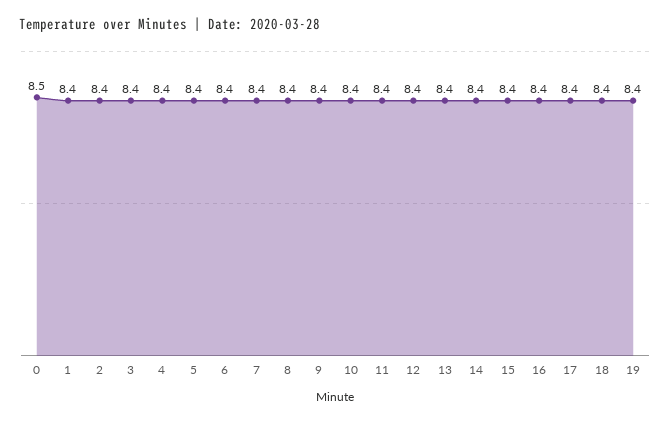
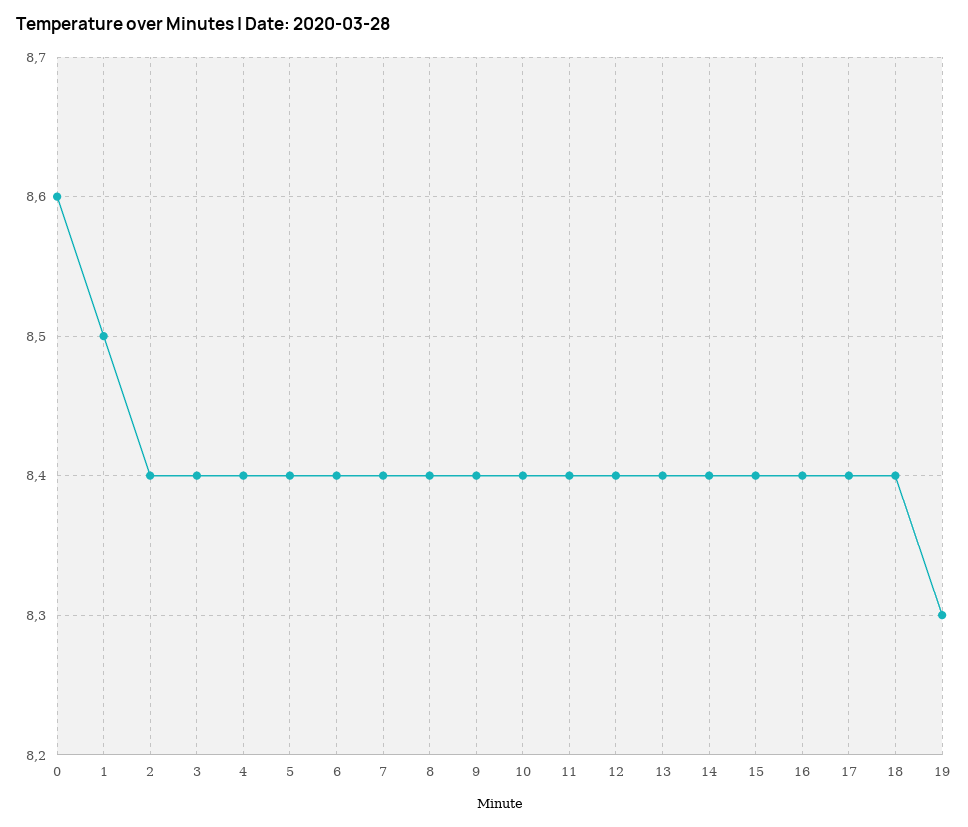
0: 8.5 -> 8.6
1: 8.4 -> 8.5
19: 8.4 -> 8.3

